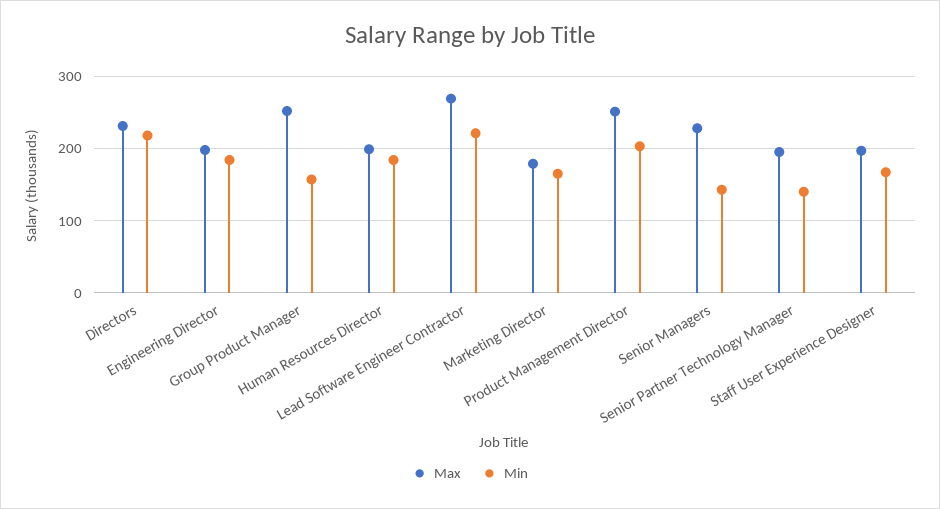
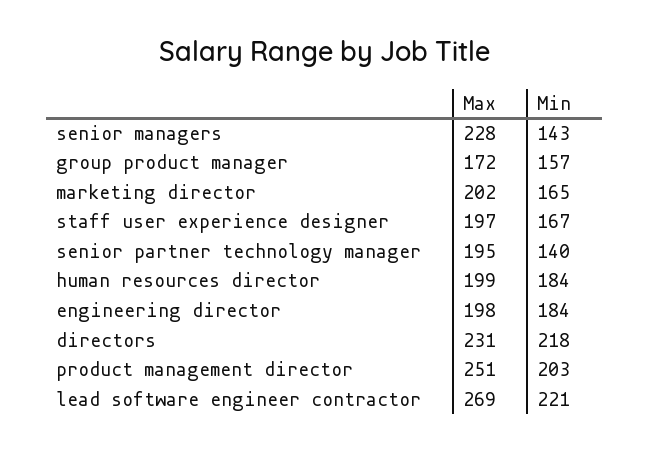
Max, Group Product Manager: 250 -> 172
Max, Marketing Director: 180 -> 202

